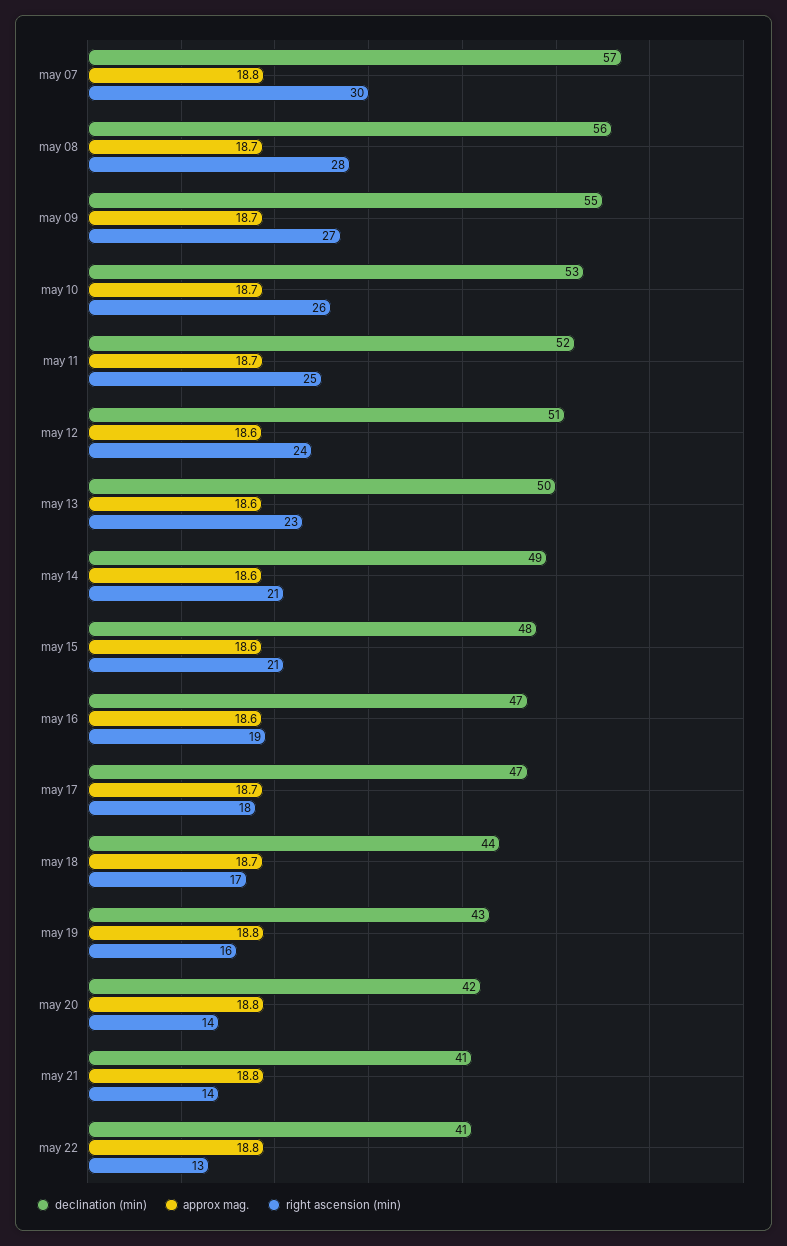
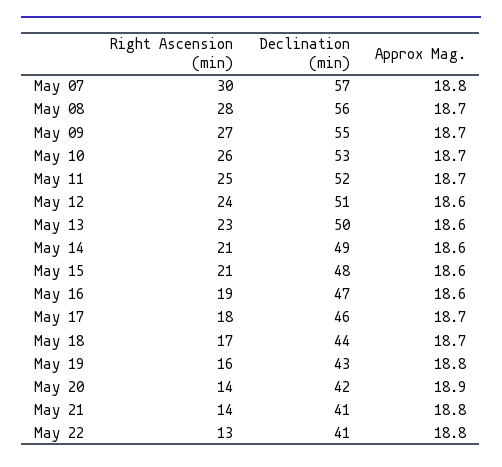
declination (min), may 17: 47 -> 46
approx mag., may 20: 18.8 -> 18.9

